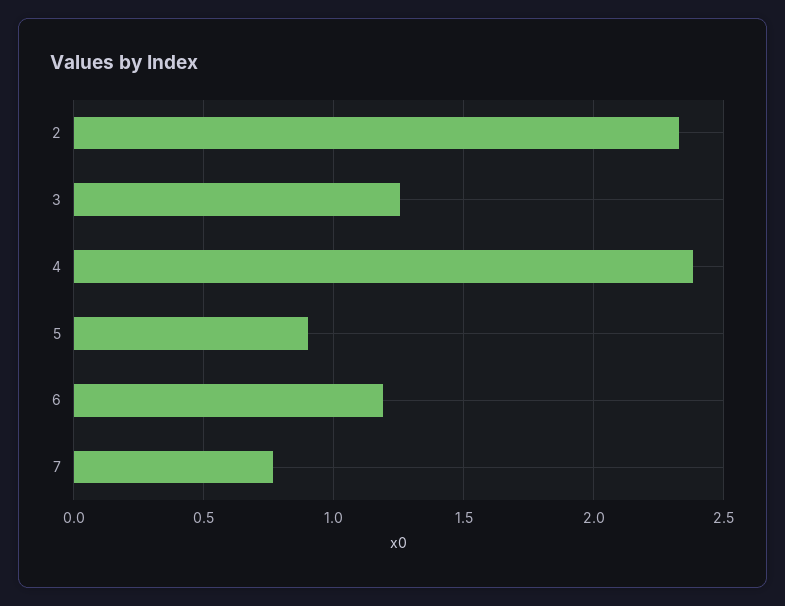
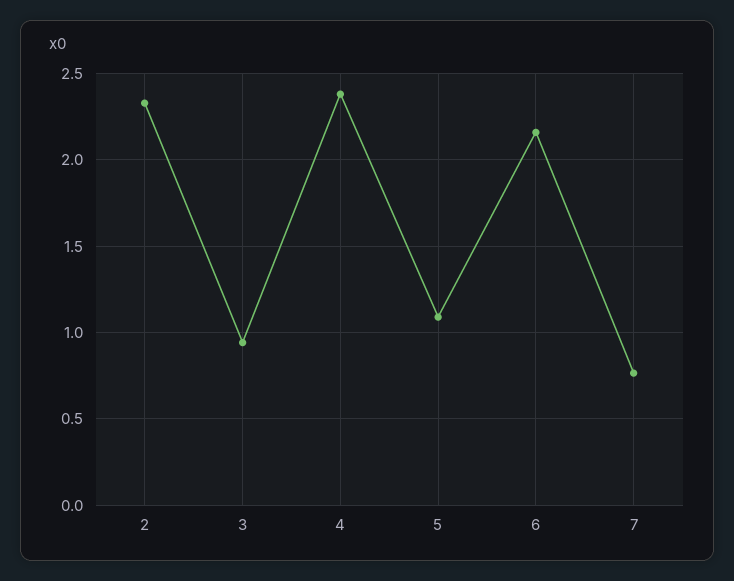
3: 1.25 -> 0.95
5: 0.9 -> 1.1
6: 1.2 -> 2.15

